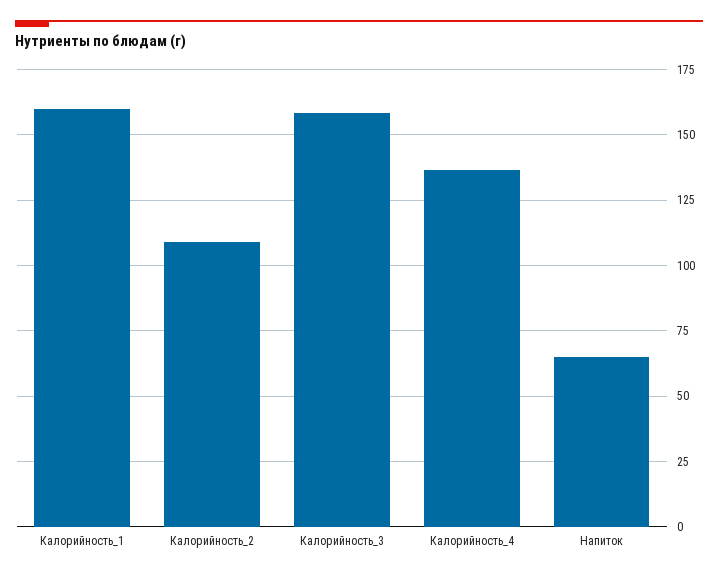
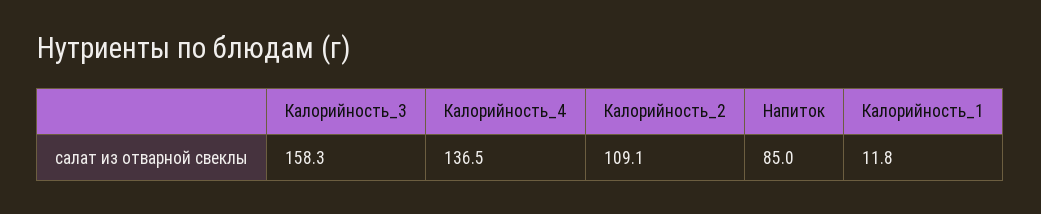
Калорийность_1: 160 -> 11.8
Напиток: 65 -> 85

